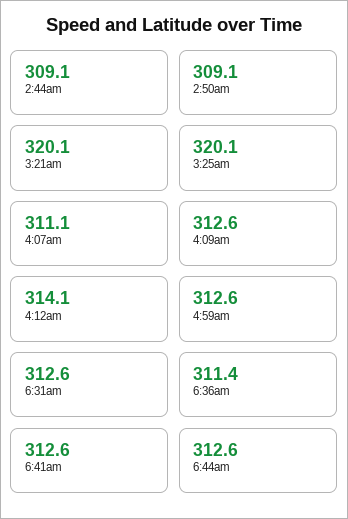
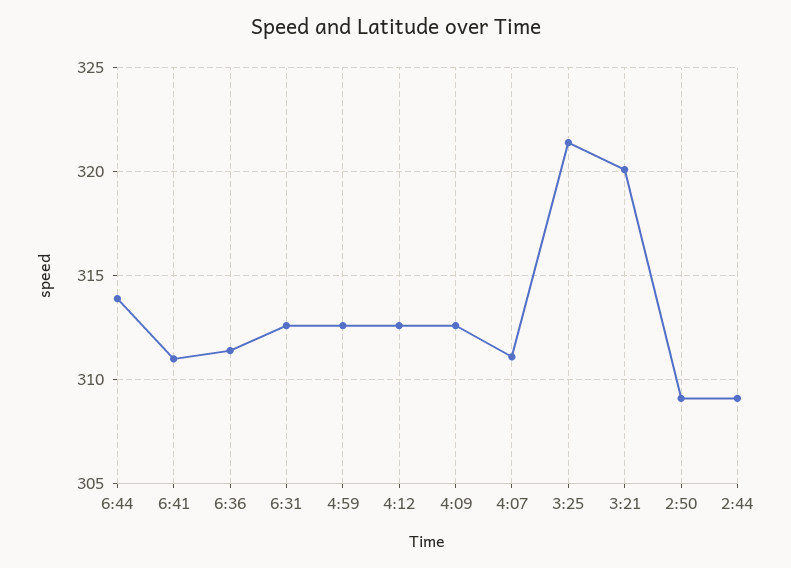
3:25am: 320.1 -> 321.5
4:12am: 314.1 -> 312.5
6:41am: 312.6 -> 311
6:44am: 312.6 -> 314

